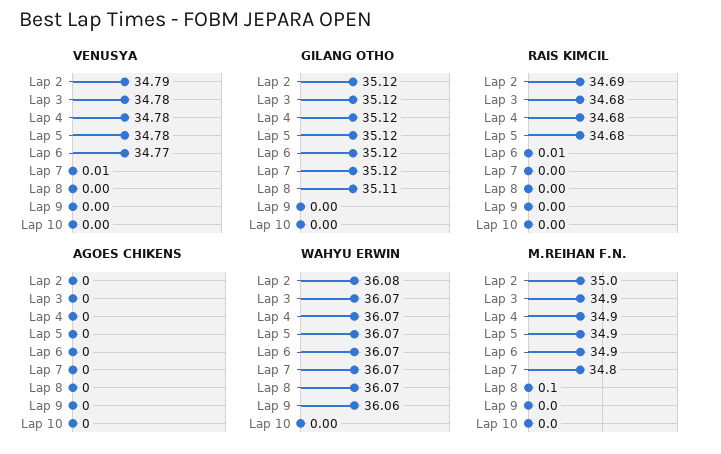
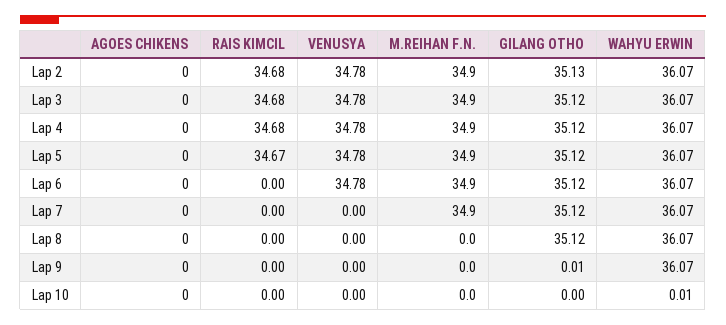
VENUSYA, Lap 2: 34.79 -> 34.78
VENUSYA, Lap 6: 34.77 -> 34.78
VENUSYA, Lap 7: 0.01 -> 0
GILANG OTHO, Lap 2: 35.12 -> 35.13
GILANG OTHO, Lap 8: 35.11 -> 35.12
GILANG OTHO, Lap 9: 0 -> 0.01
RAIS KIMCIL, Lap 2: 34.69 -> 34.68
RAIS KIMCIL, Lap 5: 34.68 -> 34.67
RAIS KIMCIL, Lap 6: 0.01 -> 0
WAHYU ERWIN, Lap 2: 36.08 -> 36.07
WAHYU ERWIN, Lap 9: 36.06 -> 36.07
WAHYU ERWIN, Lap 10: 0 -> 0.01
M.REIHAN F.N., Lap 2: 35 -> 34.9
M.REIHAN F.N., Lap 7: 34.8 -> 34.9
M.REIHAN F.N., Lap 8: 0.1 -> 0

